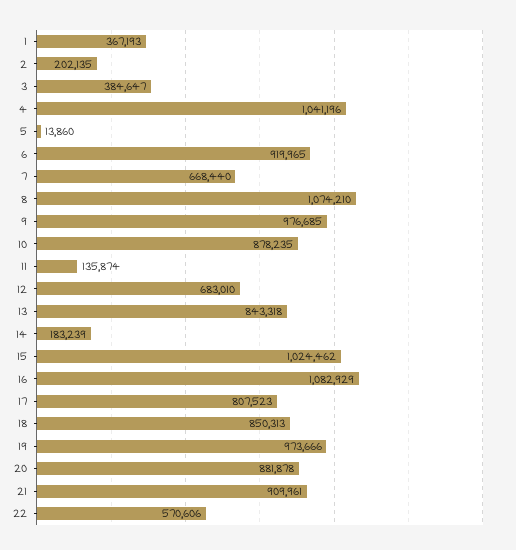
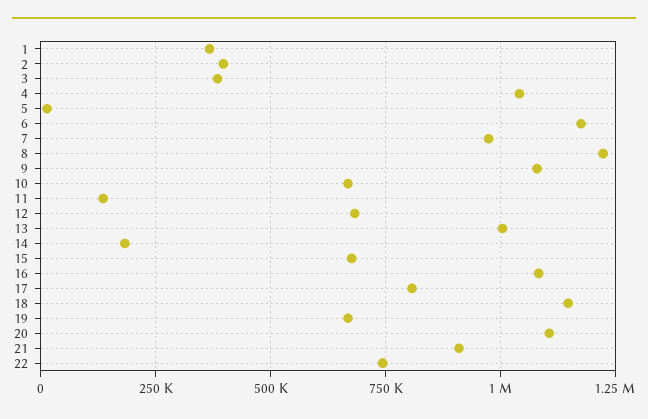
2: 202135 -> 400000
6: 919965 -> 1175000
7: 668440 -> 975000
8: 1074210 -> 1225000
9: 976685 -> 1075000
10: 878235 -> 675000
13: 843318 -> 1000000
15: 1024462 -> 675000
18: 850313 -> 1150000
19: 973666 -> 675000
20: 881878 -> 1100000
22: 570606 -> 750000

